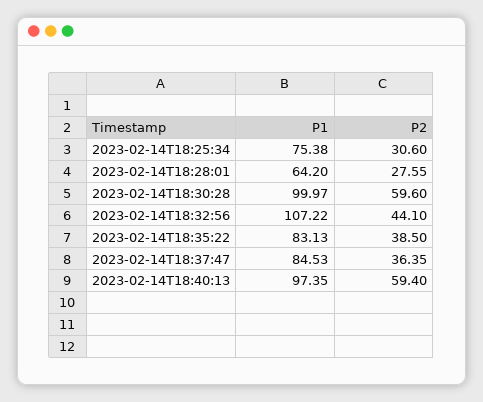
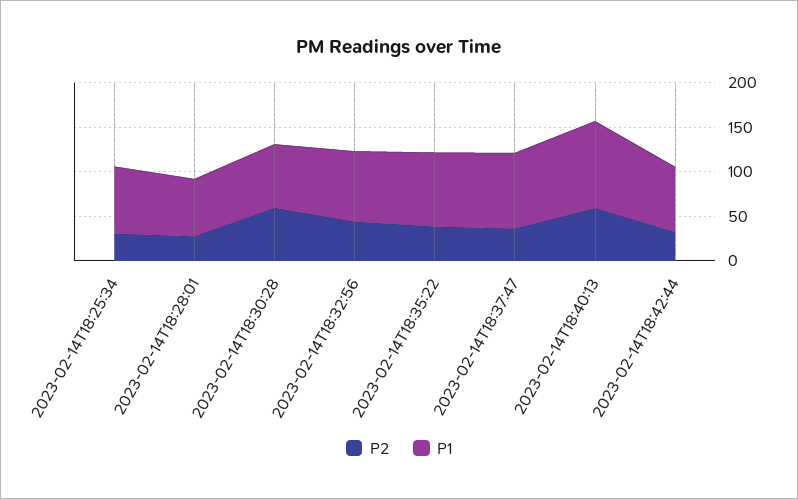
P1, 2023-02-14T18:30:28: 99.97 -> 70
P1, 2023-02-14T18:32:56: 107.22 -> 80
P2, 2023-02-14T18:42:44: none -> 30
P1, 2023-02-14T18:42:44: none -> 70

